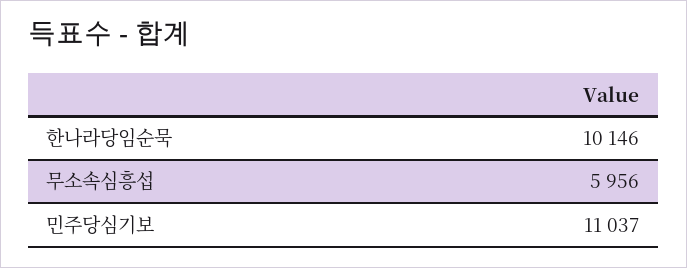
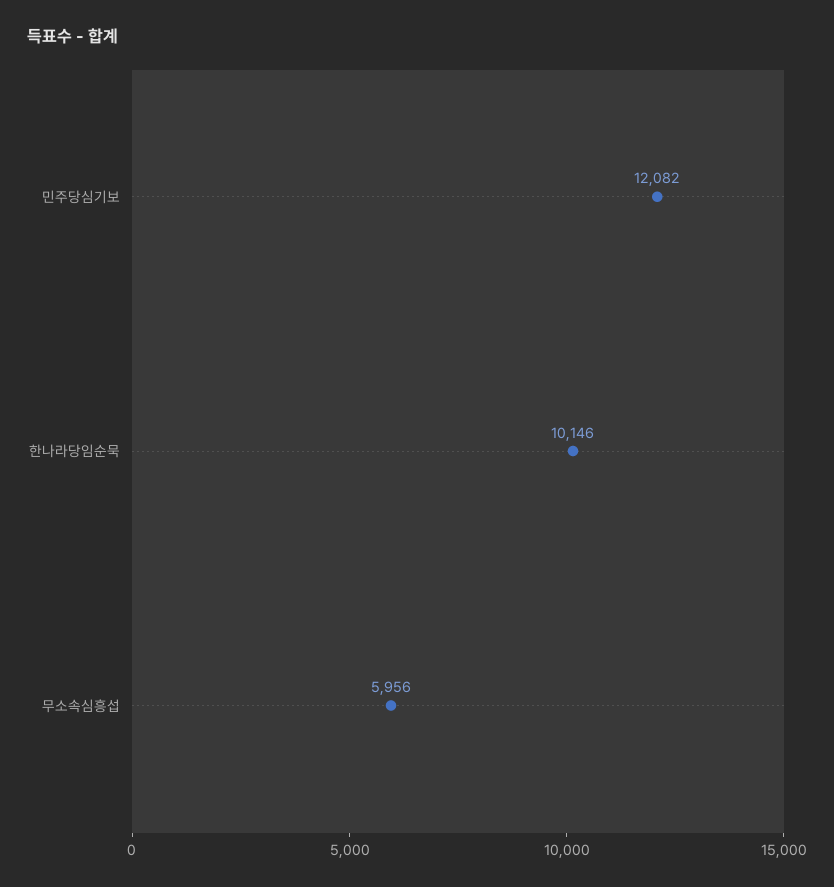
민주당심기보: 11037 -> 12082

